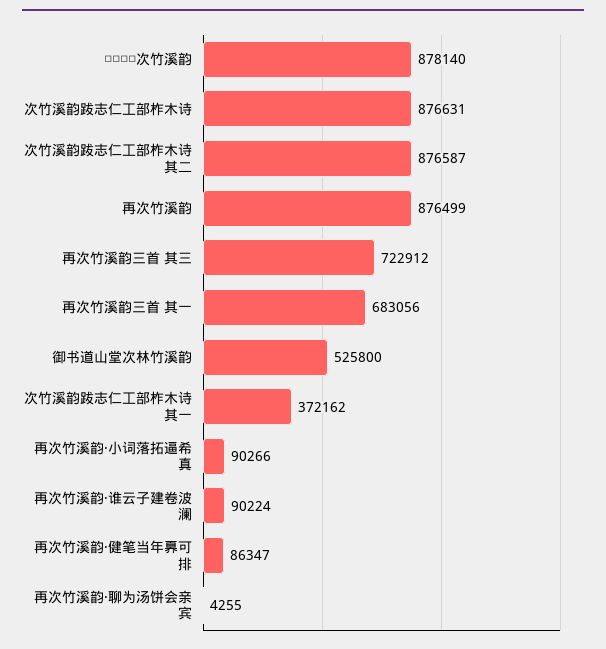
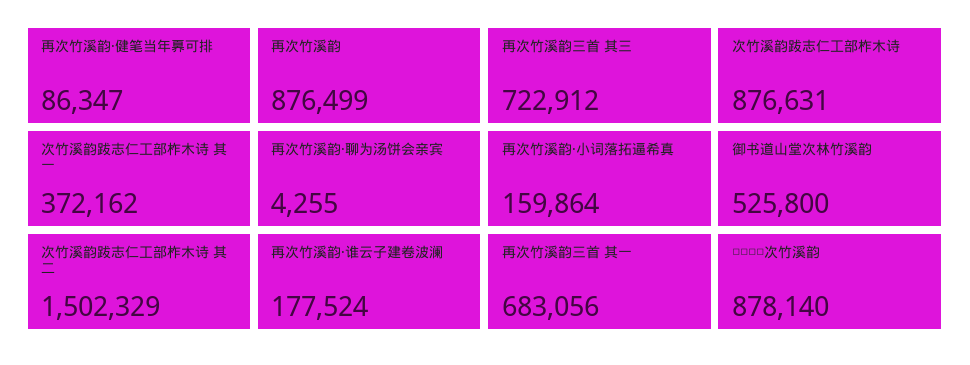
次竹溪韵跋志仁工部柞木诗 其二: 876587 -> 1502329
再次竹溪韵·小词落拓逼希真: 90266 -> 159864
再次竹溪韵·谁云子建卷波澜: 90224 -> 177524

